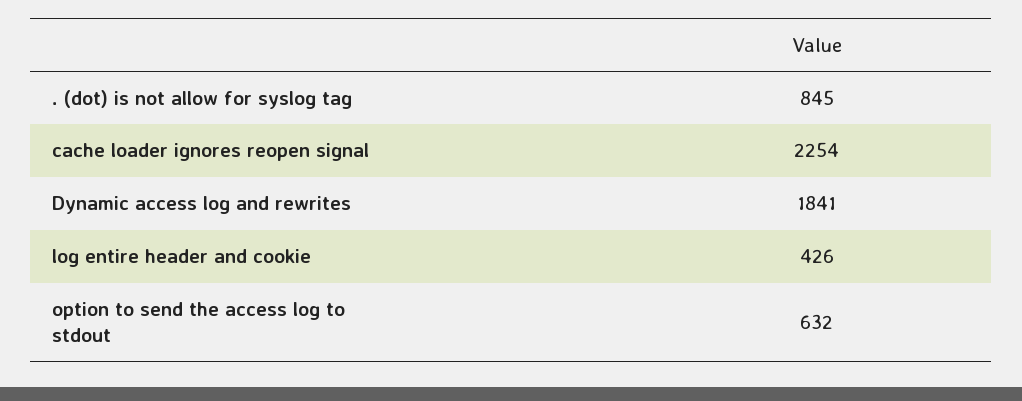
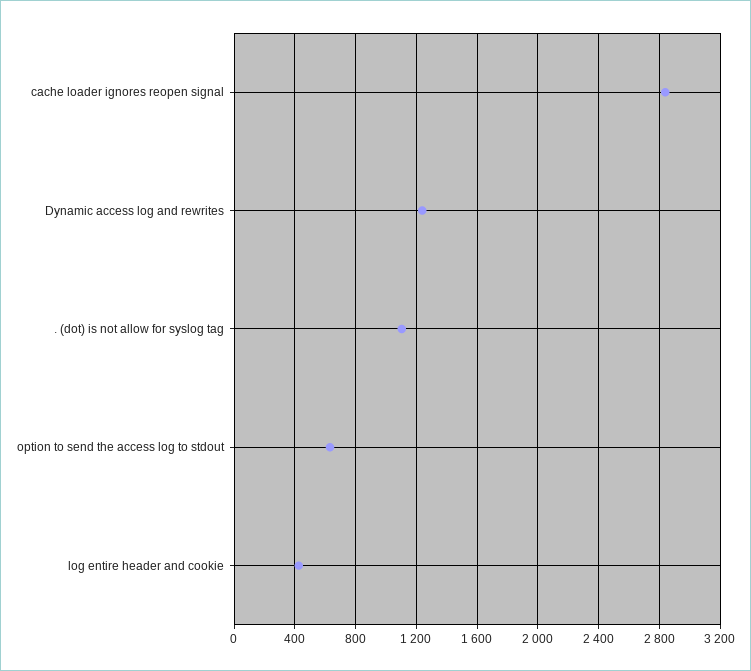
. (dot) is not allow for syslog tag: 845 -> 1100
cache loader ignores reopen signal: 2254 -> 2850
Dynamic access log and rewrites: 1841 -> 1250

